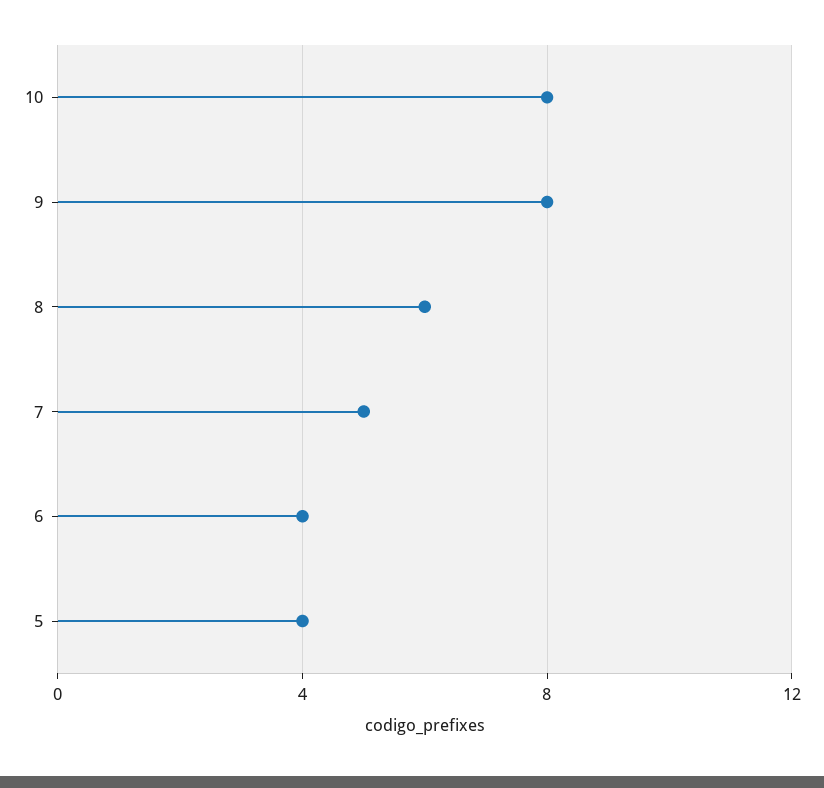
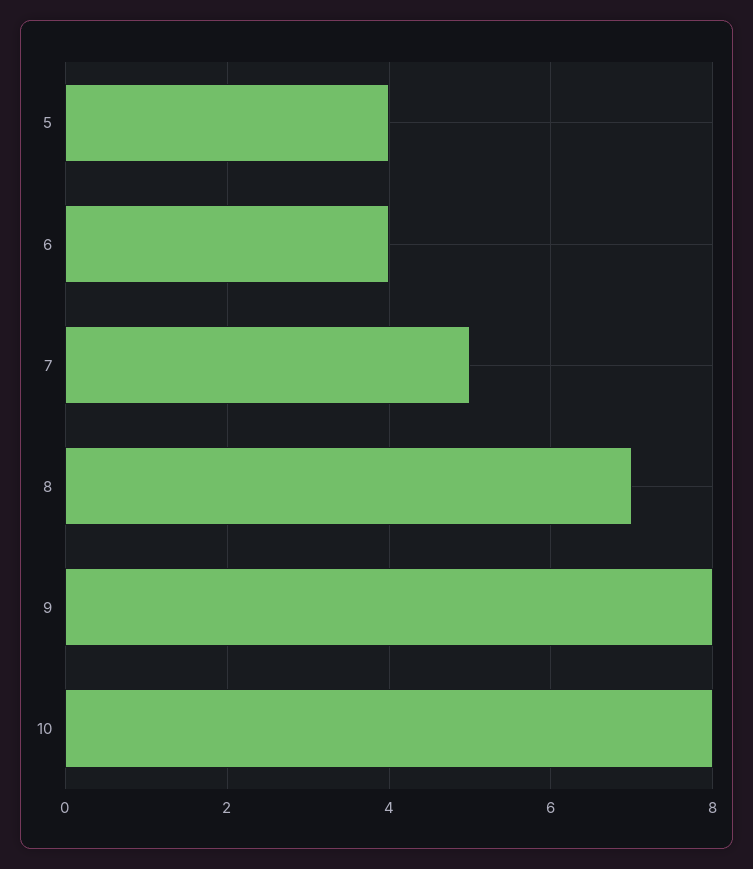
8: 6 -> 7

